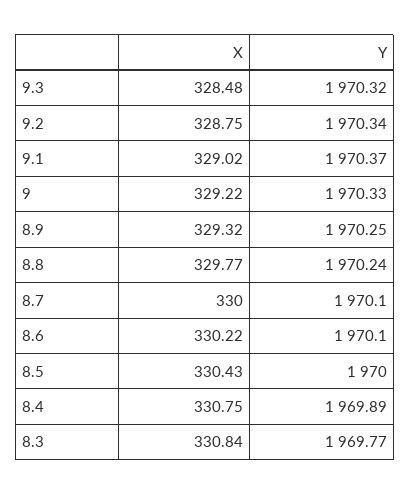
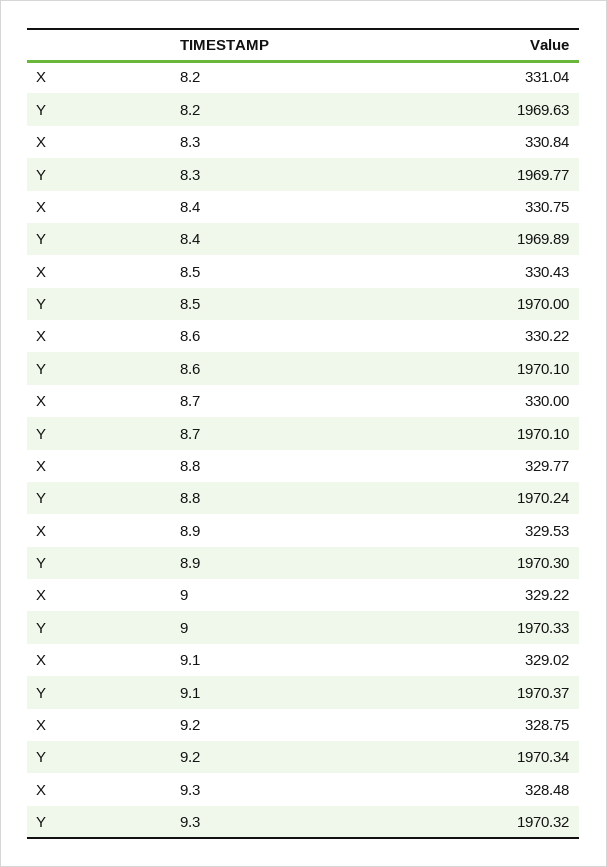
X, 8.9: 329.32 -> 329.53
Y, 8.9: 1970.25 -> 1970.3
X, 8.2: none -> 331.04
Y, 8.2: none -> 1969.63

